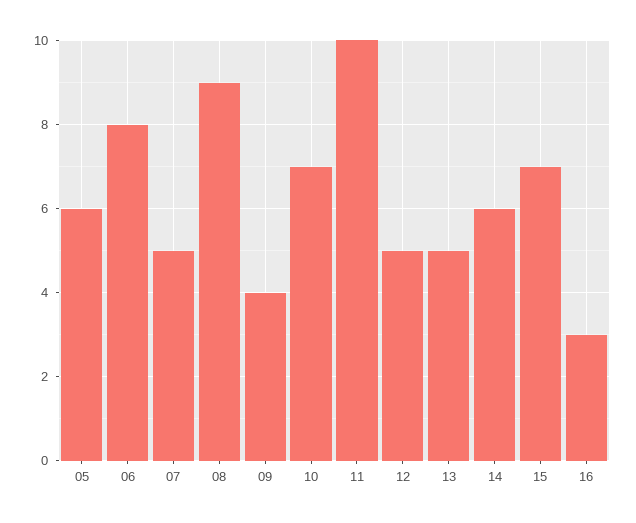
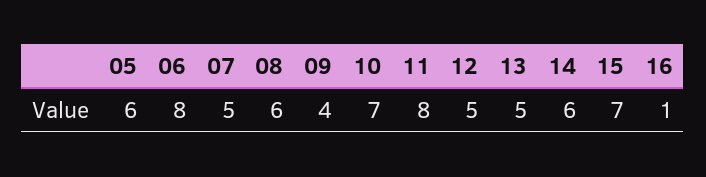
08: 9 -> 6
11: 10 -> 8
16: 3 -> 1

